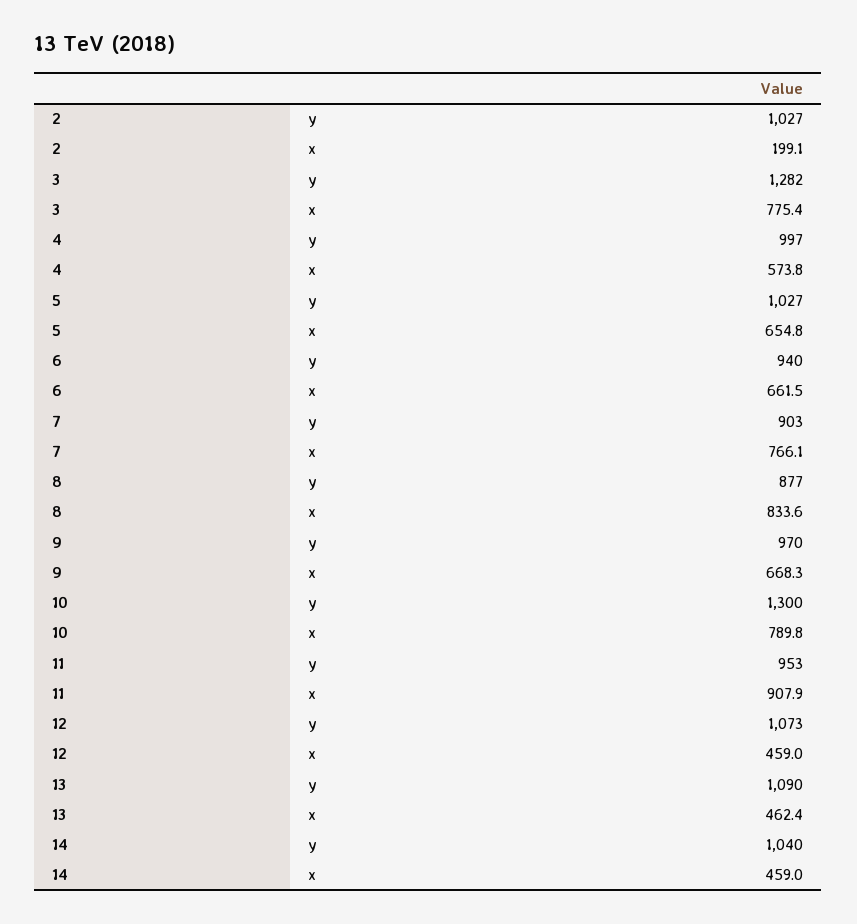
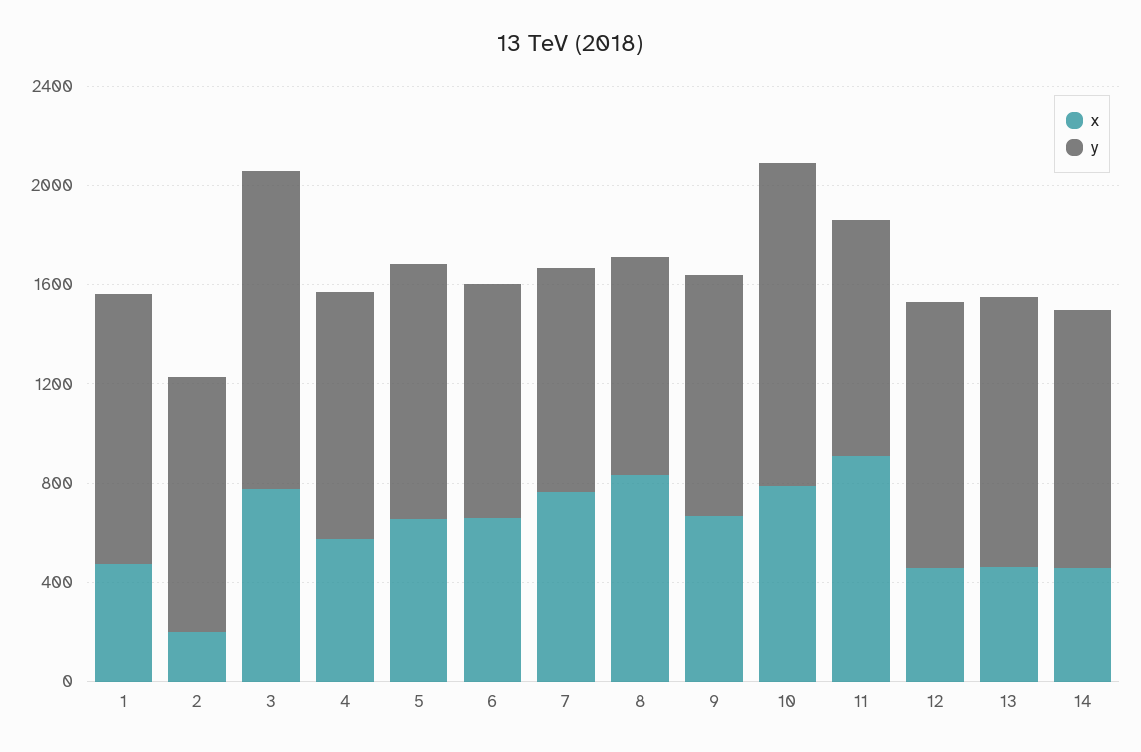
x, 1: none -> 500
y, 1: none -> 1100

